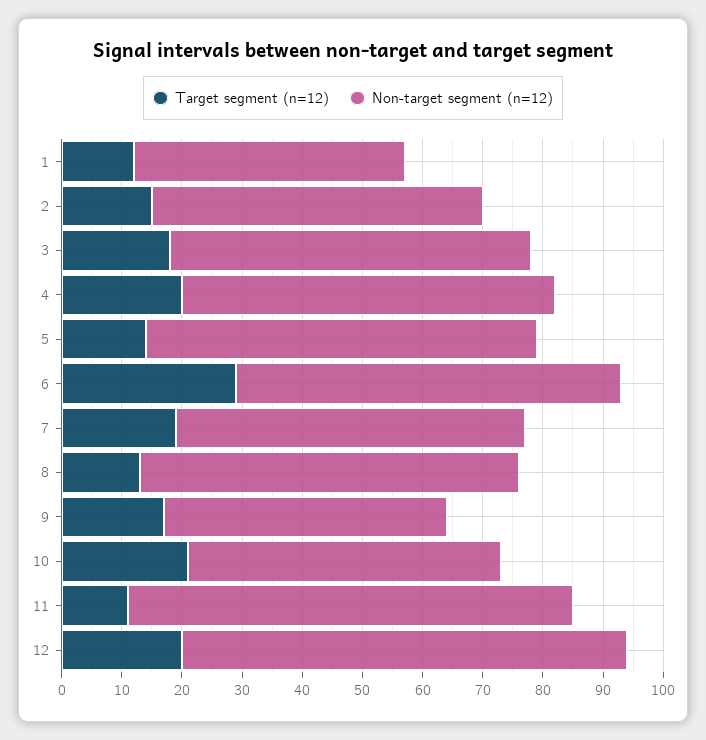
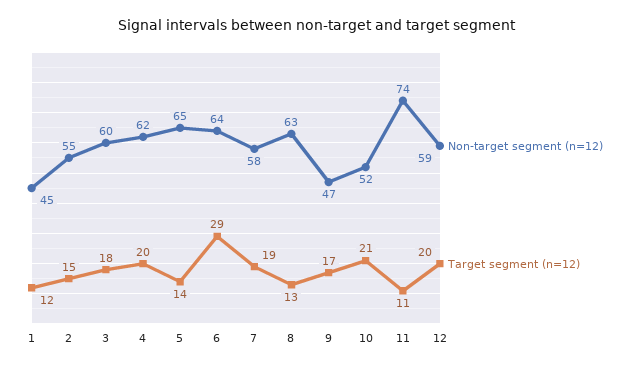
Non-target segment (n=12), 12: 75 -> 59

